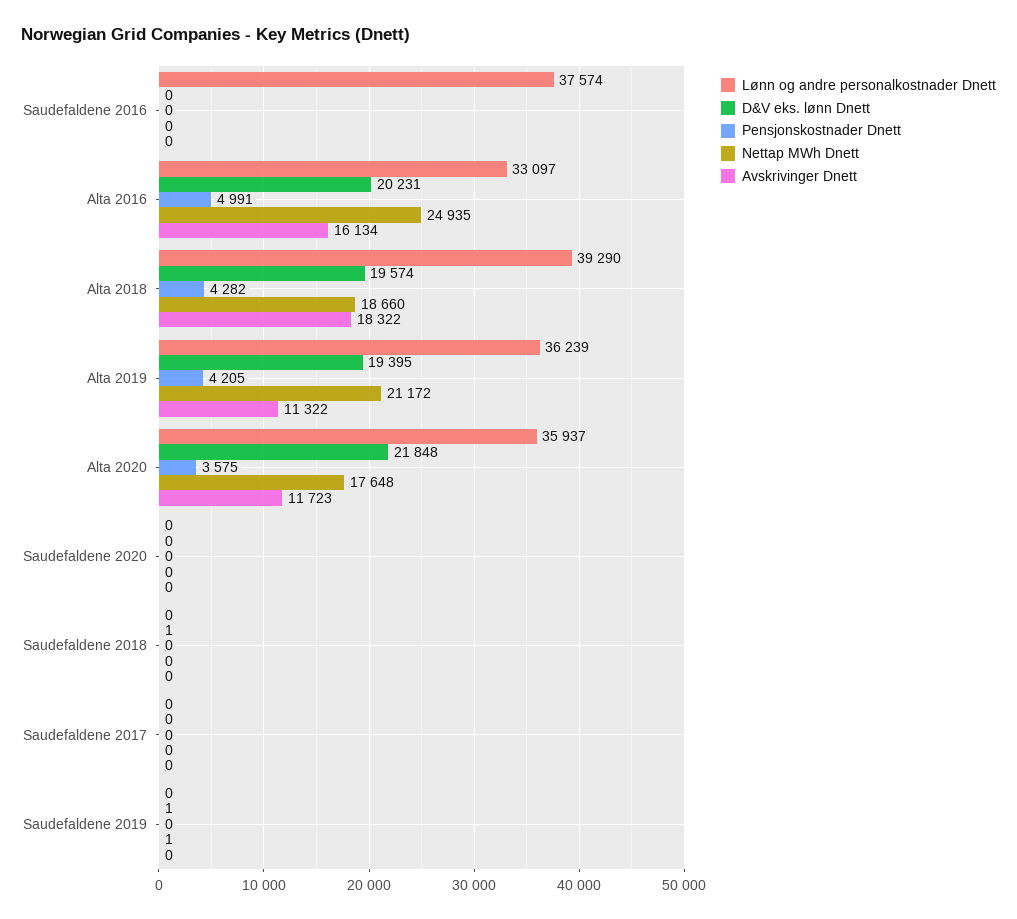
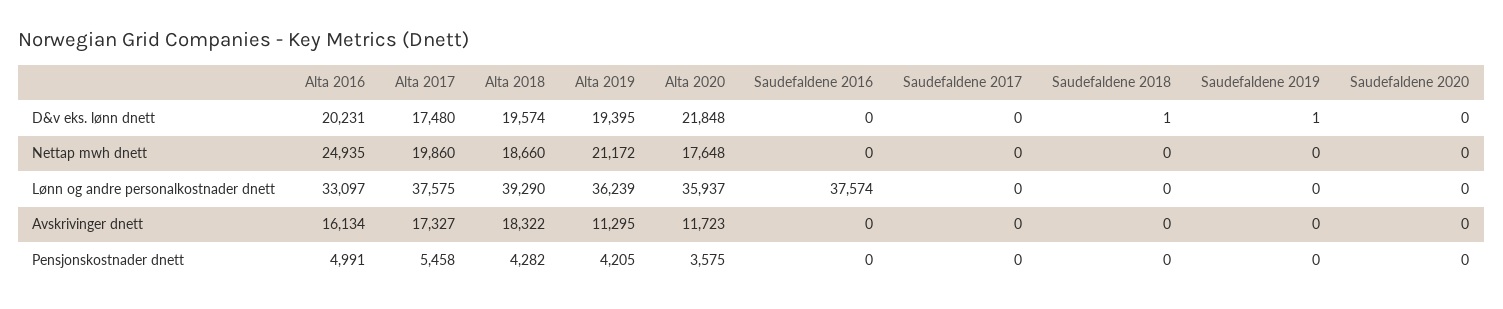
Avskrivinger Dnett, Alta 2019: 11322 -> 11295
Nettap MWh Dnett, Saudefaldene 2019: 1 -> 0
D&V eks. lønn Dnett, Alta 2017: none -> 17480
Nettap MWh Dnett, Alta 2017: none -> 19860
Lønn og andre personalkostnader Dnett, Alta 2017: none -> 37575
Avskrivinger Dnett, Alta 2017: none -> 17327
Pensjonskostnader Dnett, Alta 2017: none -> 5458

